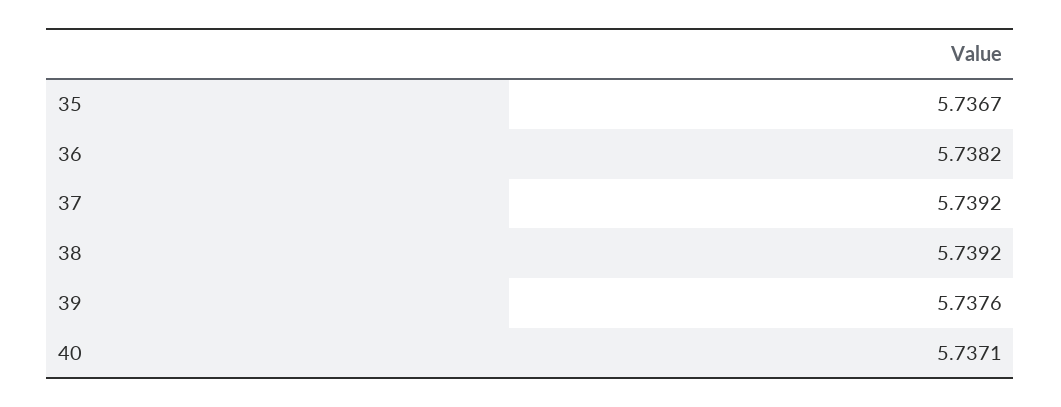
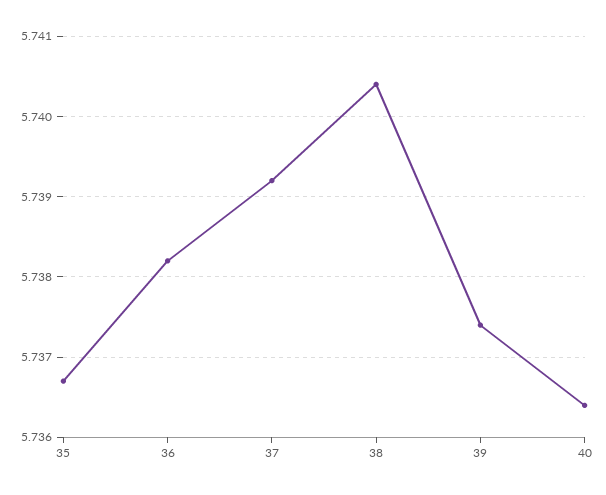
38: 5.7392 -> 5.7404
39: 5.7376 -> 5.7374
40: 5.7371 -> 5.7364

